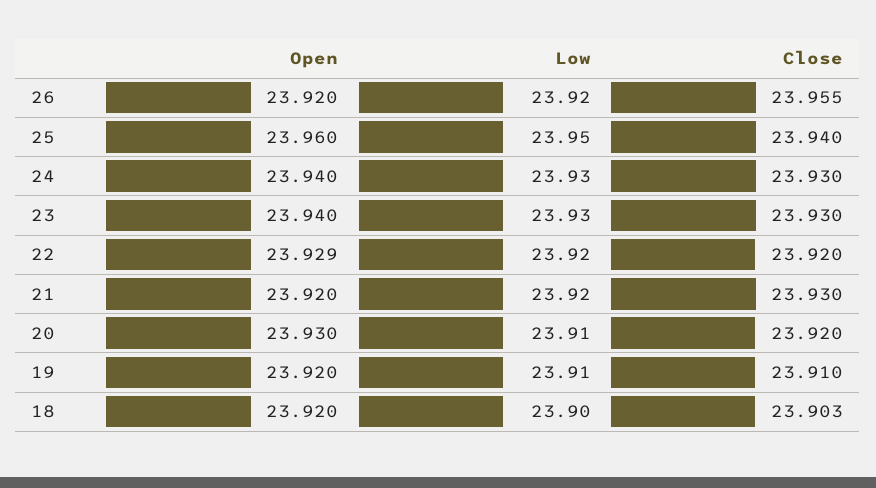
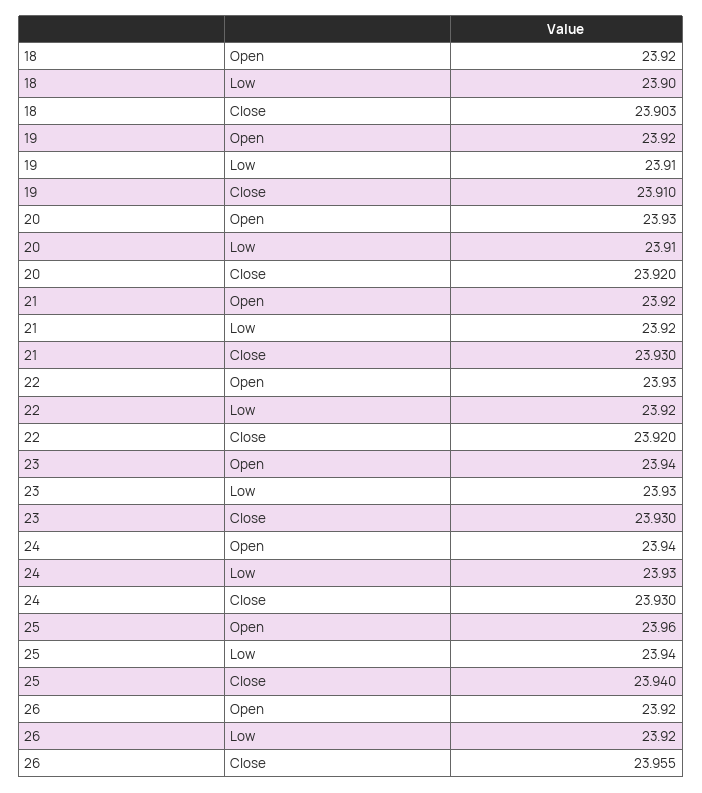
Low, 25: 23.95 -> 23.94
Open, 22: 23.929 -> 23.93

